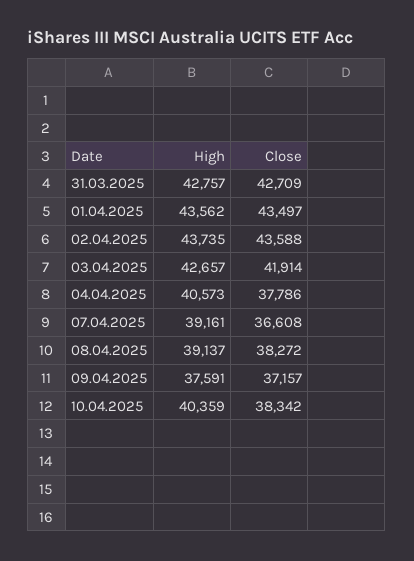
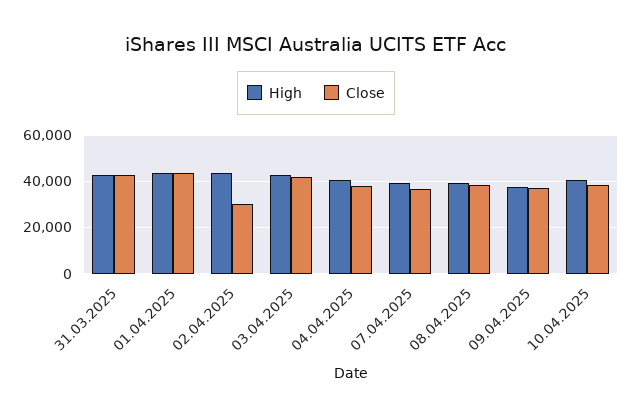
Close, 02.04.2025: 43588 -> 30000

